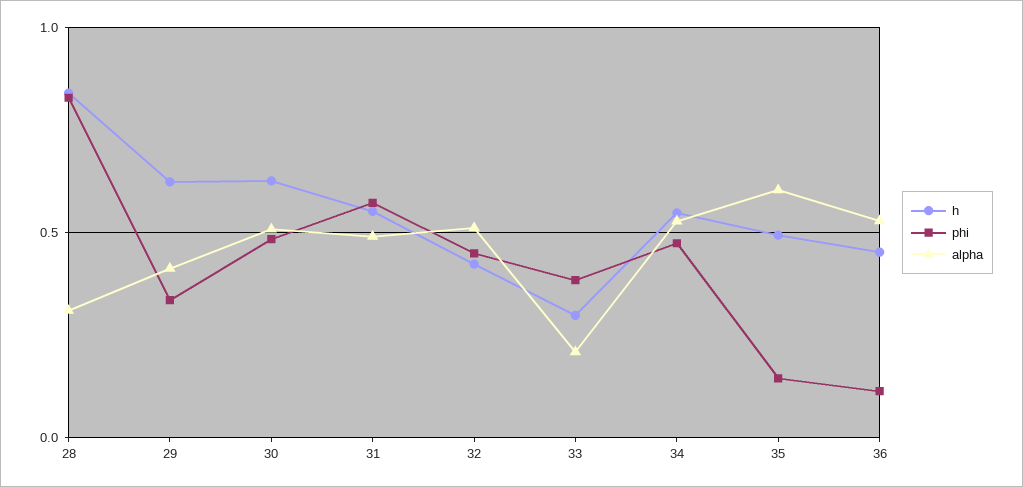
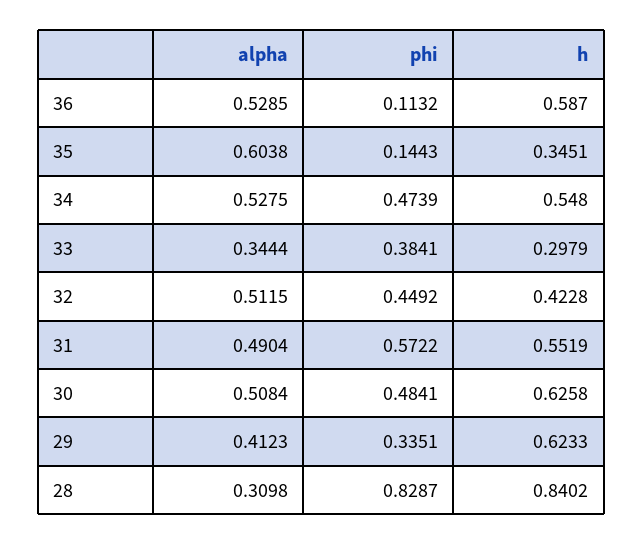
alpha, 33: 0.2 -> 0.3444
h, 35: 0.5 -> 0.3451
h, 36: 0.45 -> 0.587

